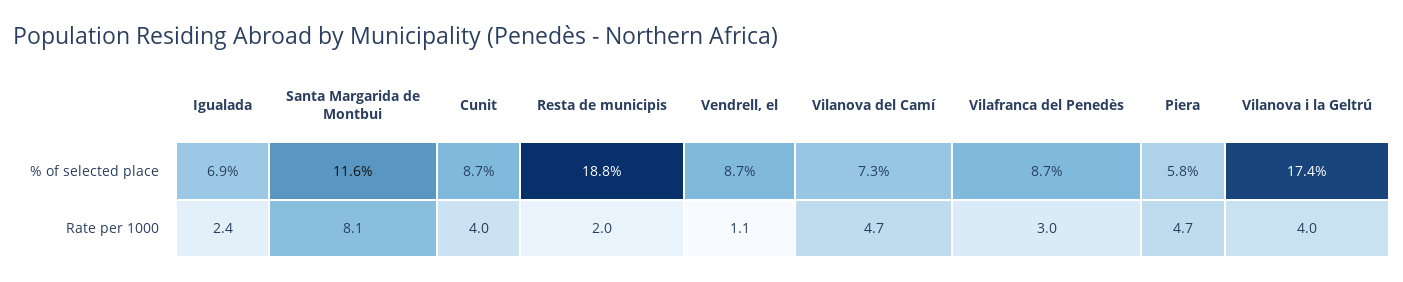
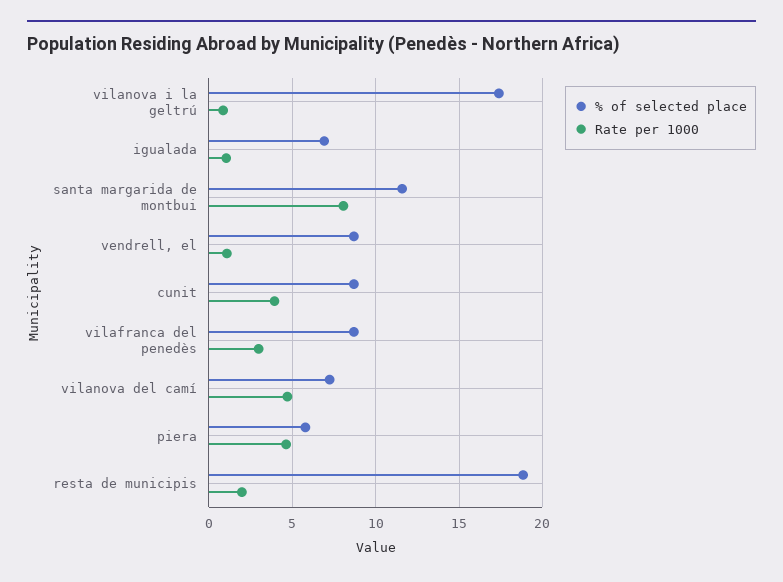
Rate per 1000, Igualada: 2.4 -> 1
Rate per 1000, Vilanova i la Geltrú: 4 -> 1

